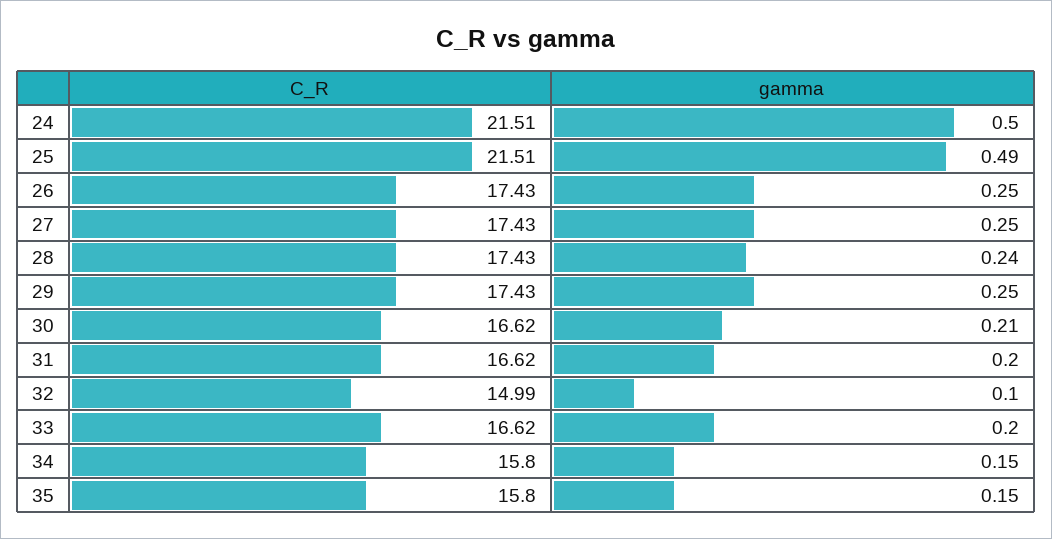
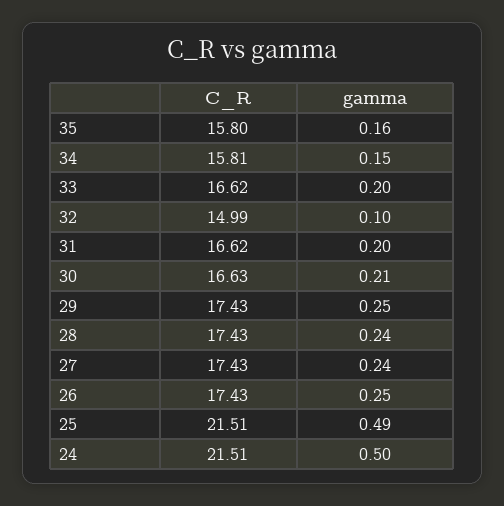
gamma, 27: 0.25 -> 0.24
C_R, 30: 16.62 -> 16.63
C_R, 34: 15.8 -> 15.81
gamma, 35: 0.15 -> 0.16

